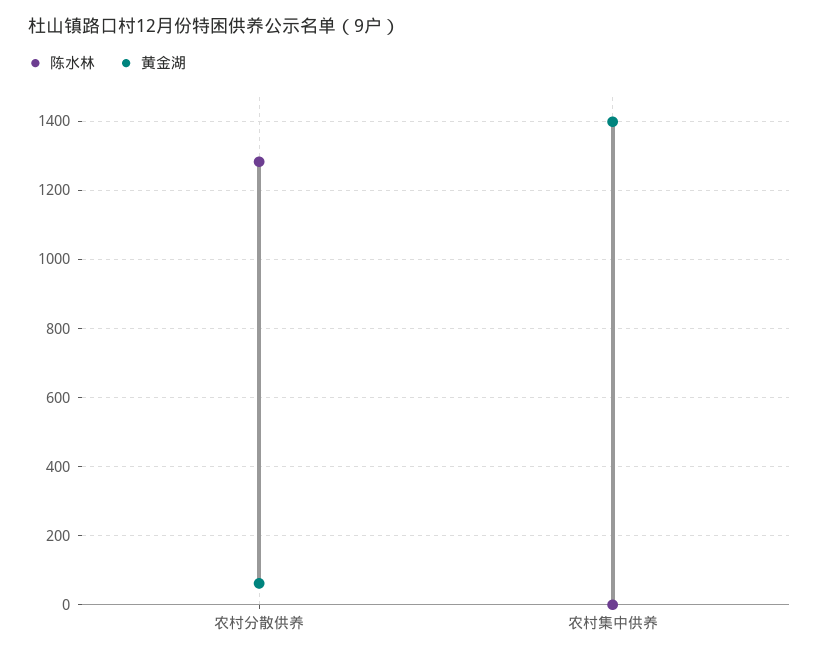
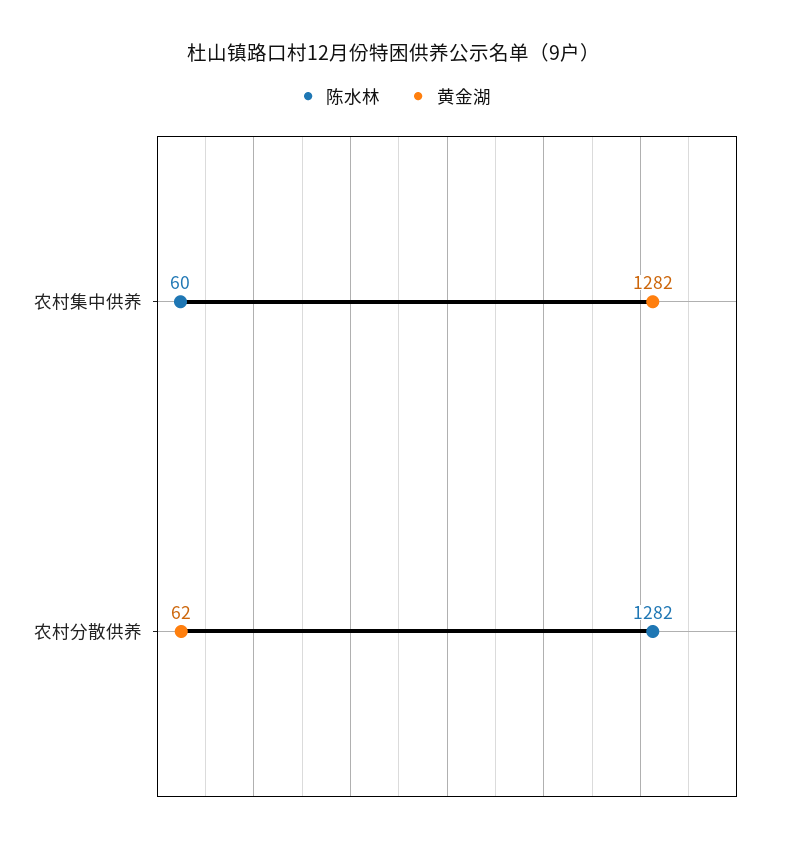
陈水林, 农村集中供养: 0 -> 60
黄金湖, 农村集中供养: 1400 -> 1282

